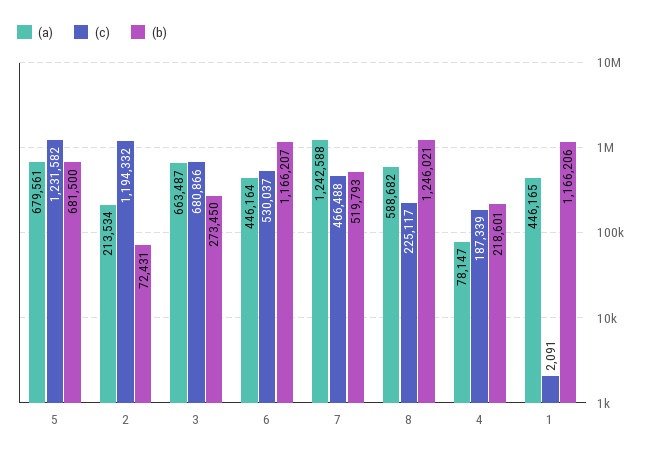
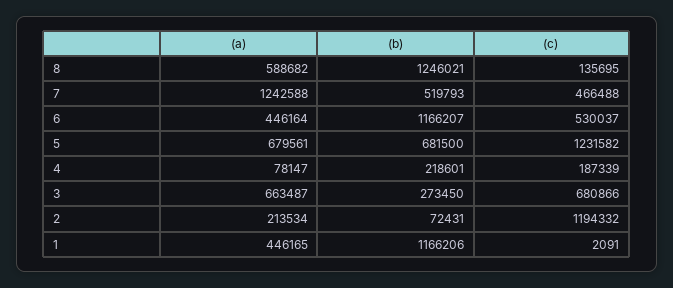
(c), 8: 225117 -> 135695

